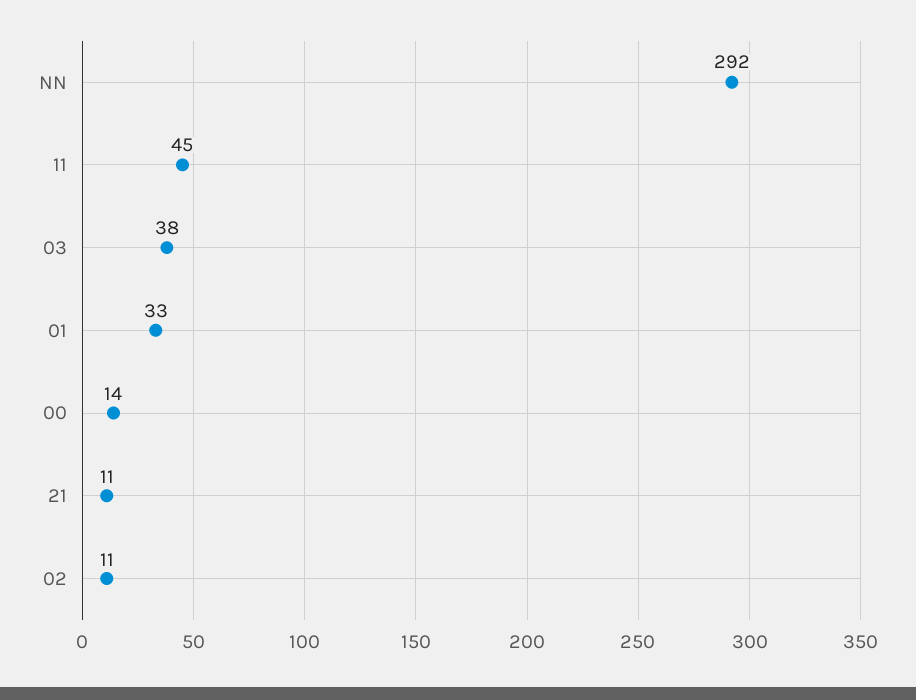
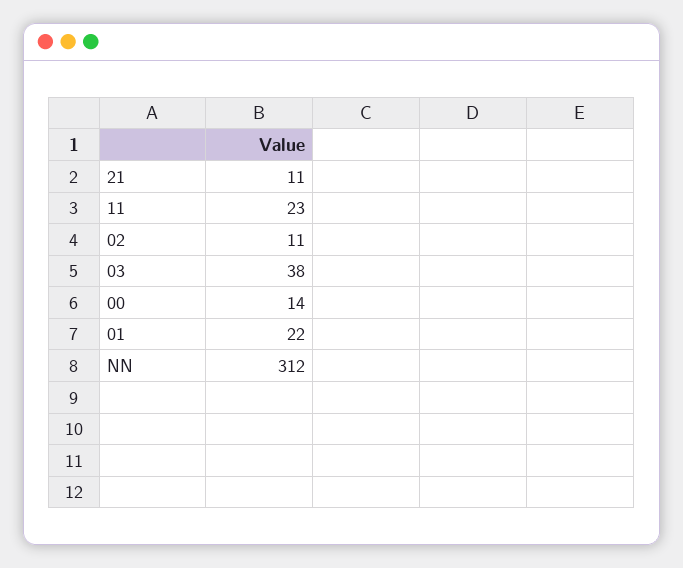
NN: 292 -> 312
11: 45 -> 23
01: 33 -> 22

